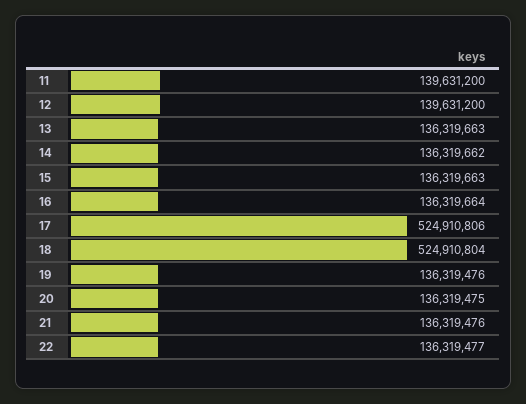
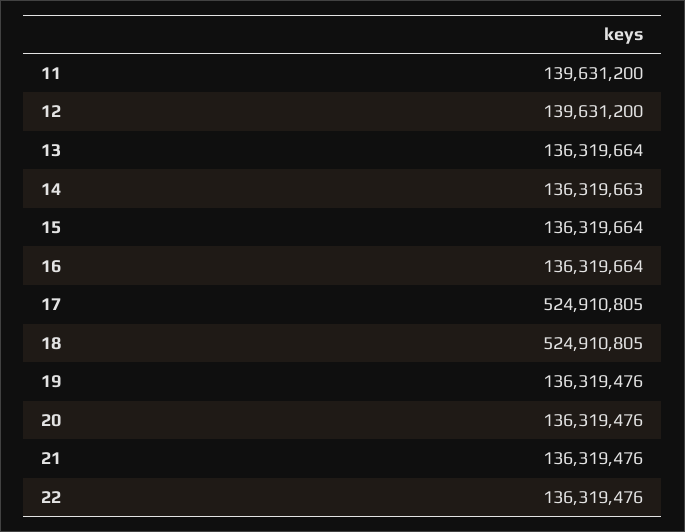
13: 136319663 -> 136319664
14: 136319662 -> 136319663
15: 136319663 -> 136319664
17: 524910806 -> 524910805
18: 524910804 -> 524910805
20: 136319475 -> 136319476
22: 136319477 -> 136319476

